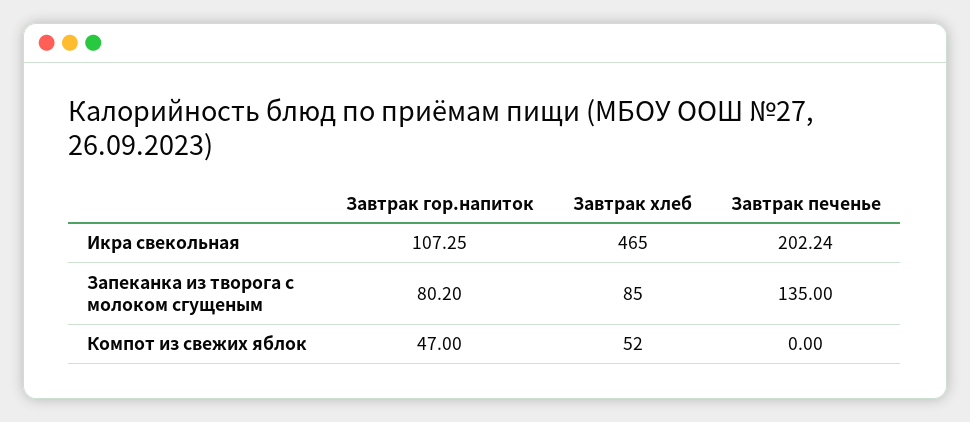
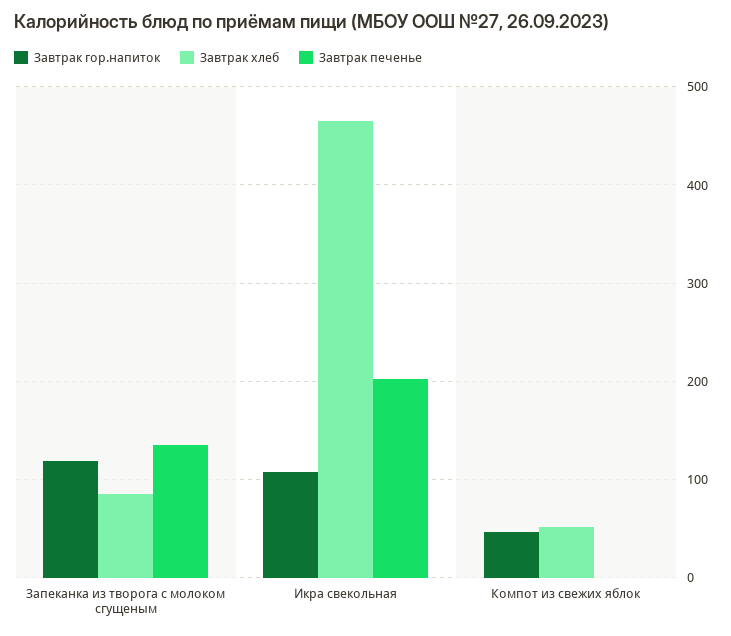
Завтрак гор.напиток, Запеканка из творога с молоком сгущеным: 80.2 -> 120

